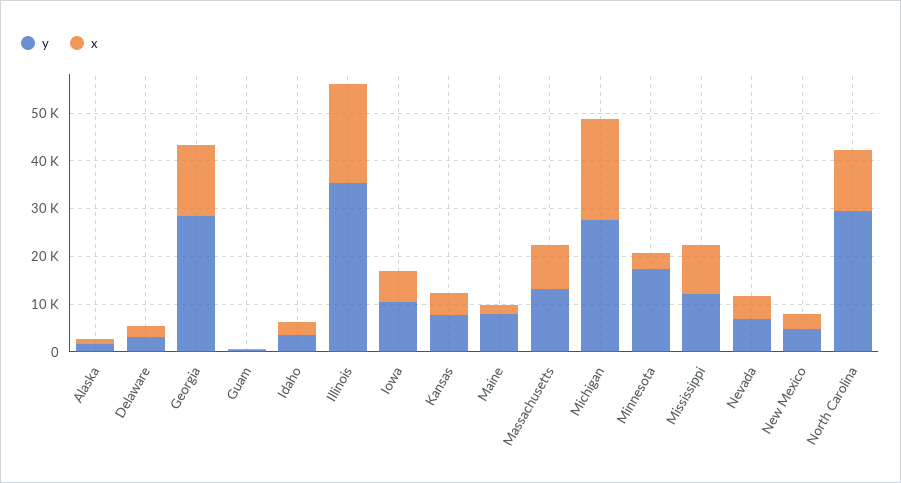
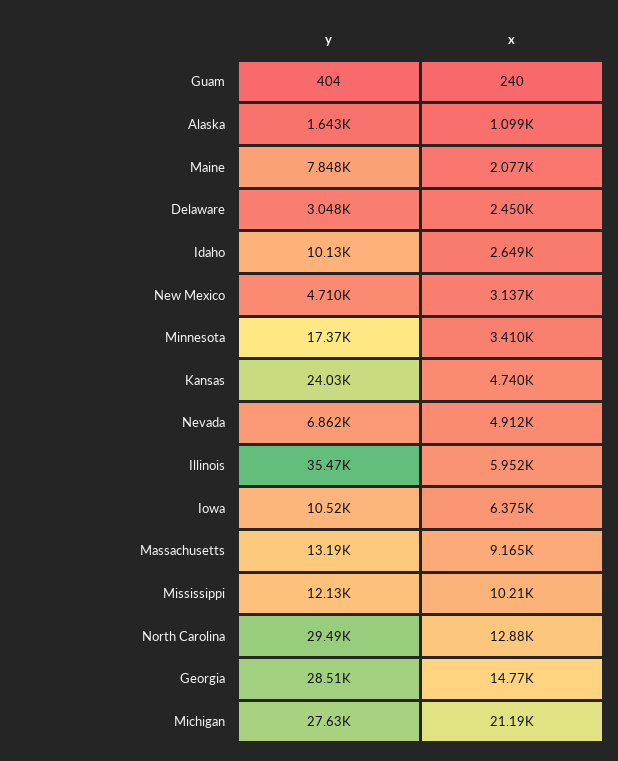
y, Idaho: 4000 -> 10130
x, Illinois: 20000 -> 5952
y, Kansas: 8000 -> 24030

